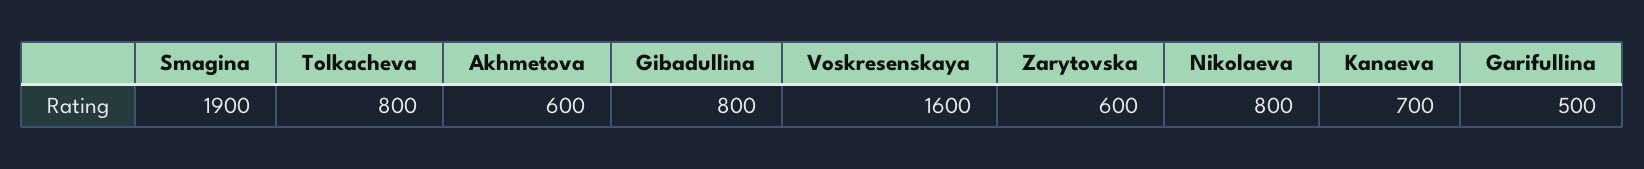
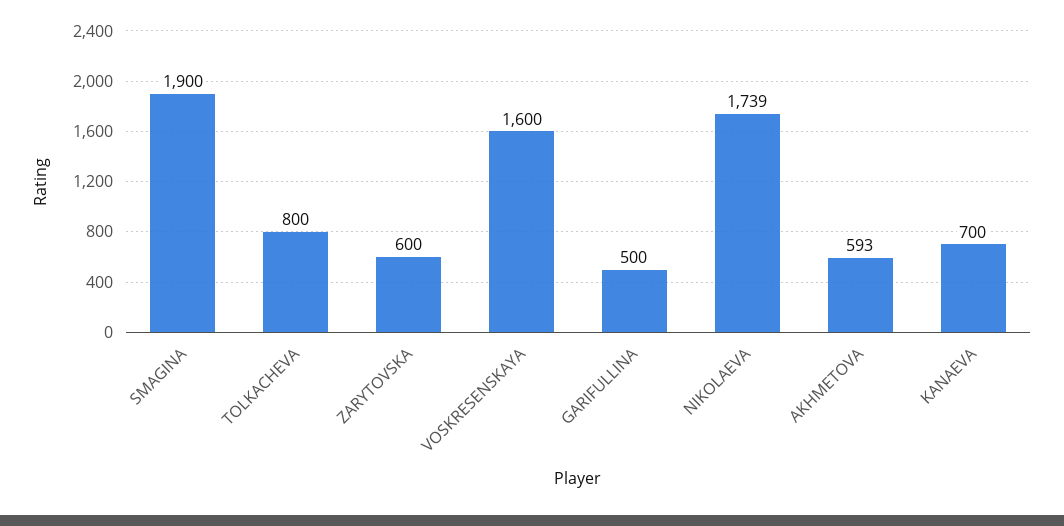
Akhmetova: 600 -> 593
Gibadullina: 800 -> none
Nikolaeva: 800 -> 1739

